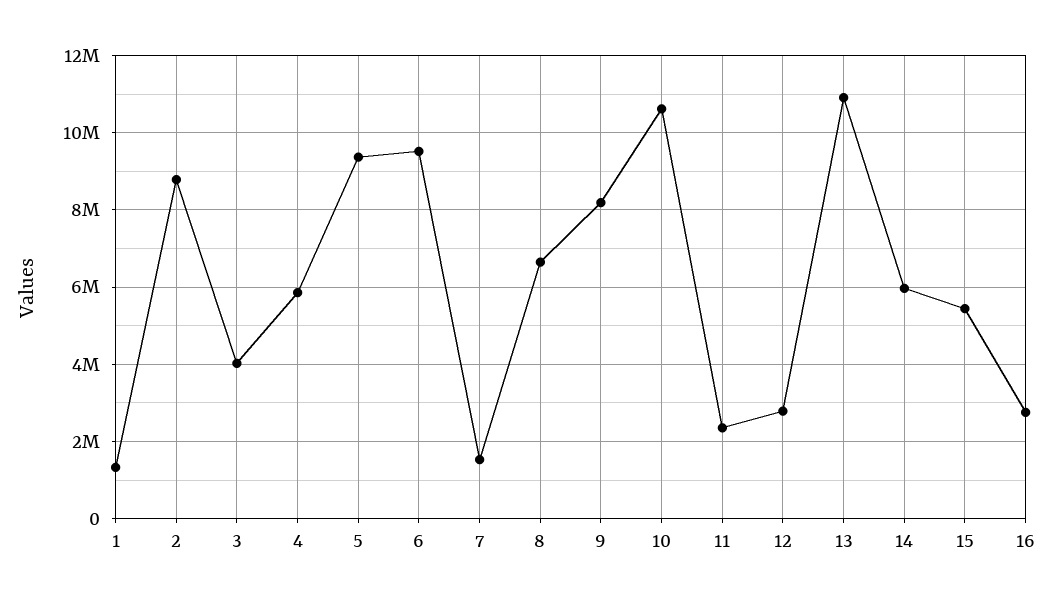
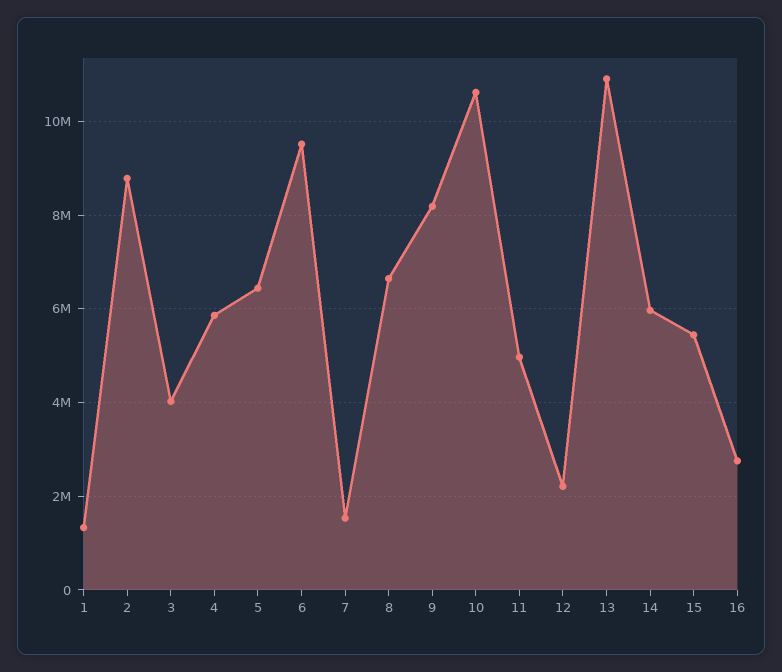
5: 9400000 -> 6400000
11: 2400000 -> 5000000
12: 2800000 -> 2200000

